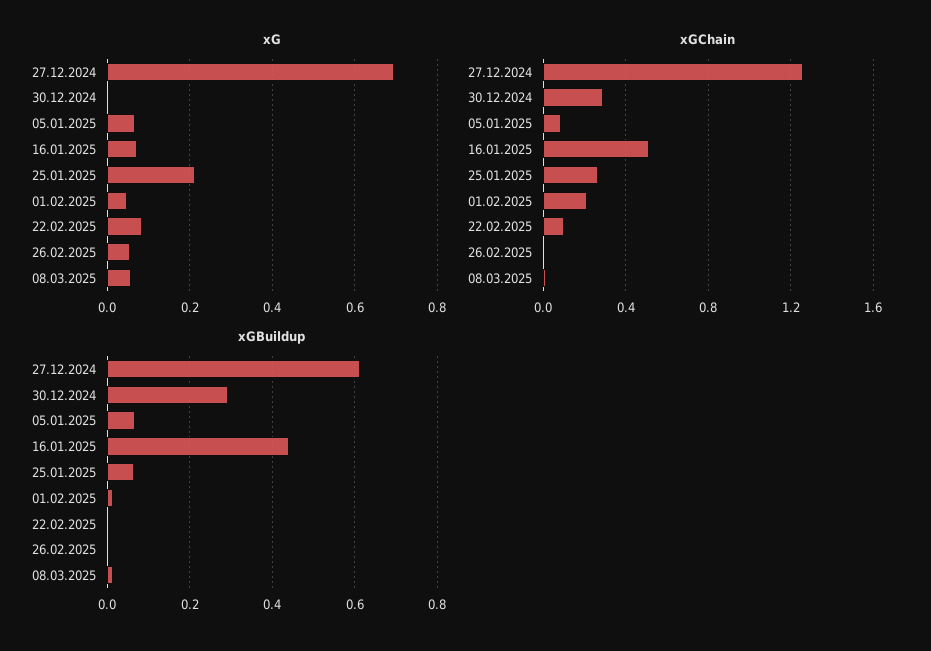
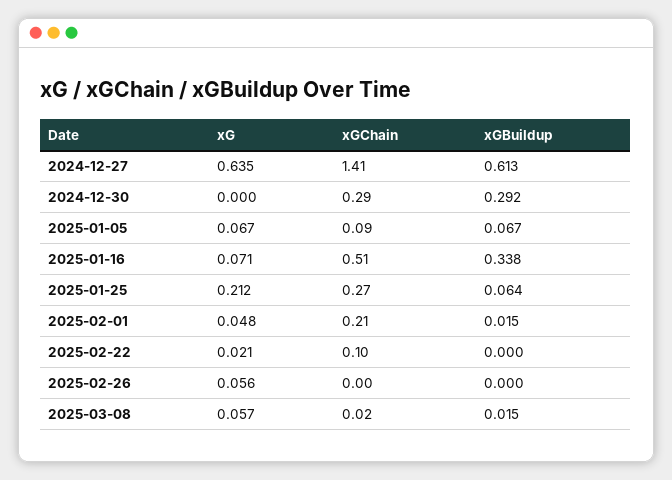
xG, 27.12.2024: 0.7 -> 0.635
xG, 22.02.2025: 0.08 -> 0.021
xGChain, 27.12.2024: 1.25 -> 1.41
xGBuildup, 16.01.2025: 0.44 -> 0.338

